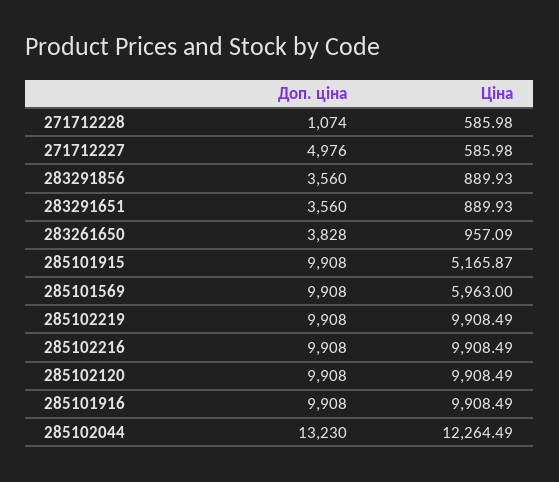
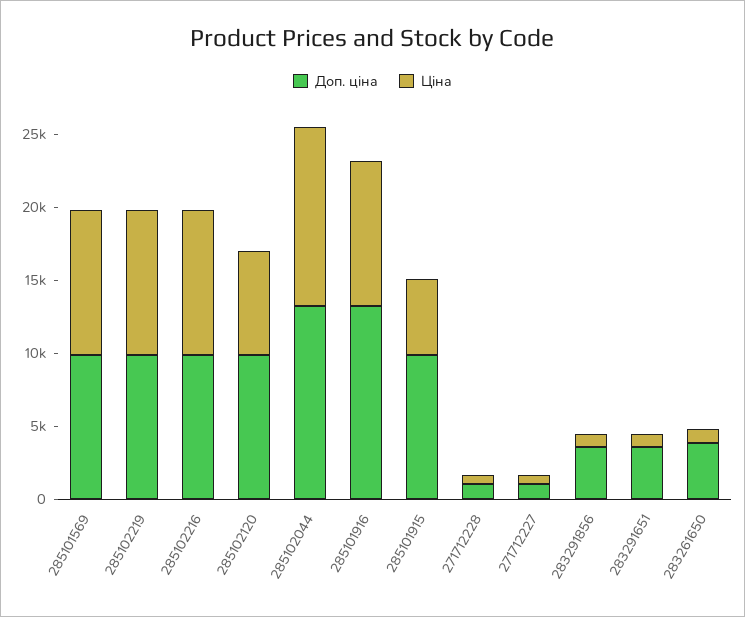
Доп. ціна, 271712227: 4976 -> 1000
Ціна, 285101569: 5963 -> 10000
Ціна, 285102120: 9908.49 -> 7000
Доп. ціна, 285101916: 9908 -> 13000

